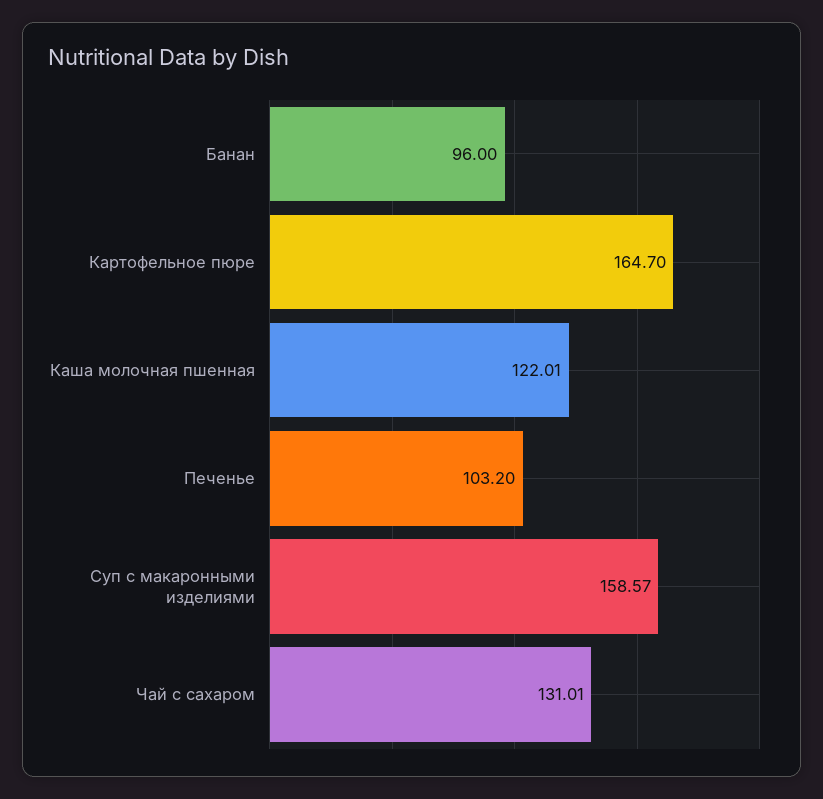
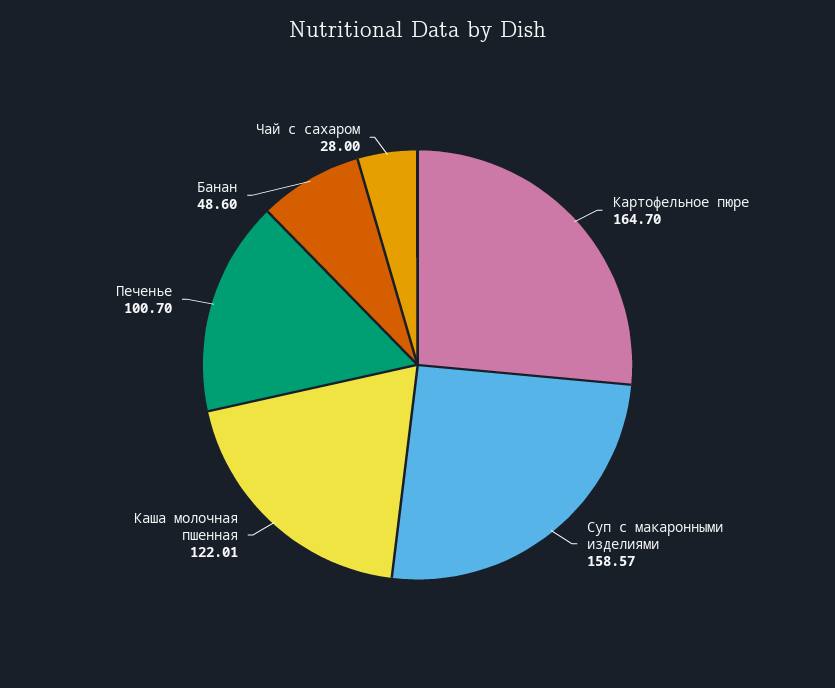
Банан: 96 -> 48.6
Печенье: 103.2 -> 100.7
Чай с сахаром: 131.01 -> 28

